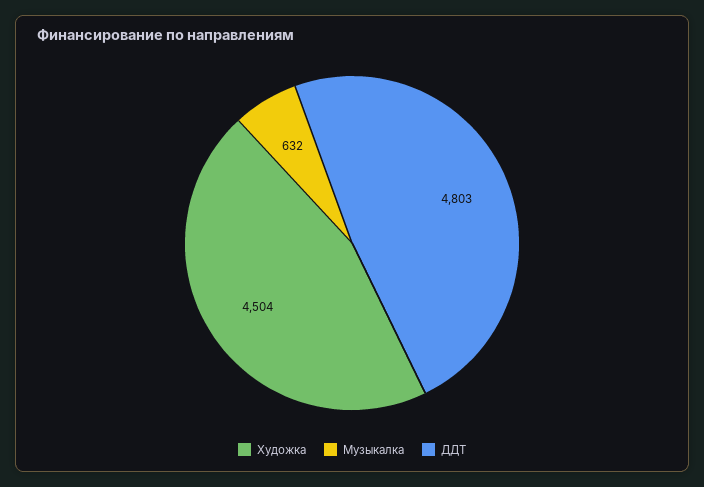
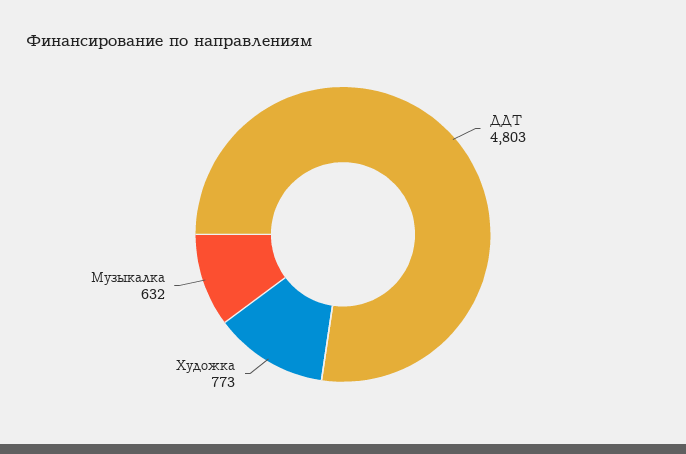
Художка: 4504 -> 773

